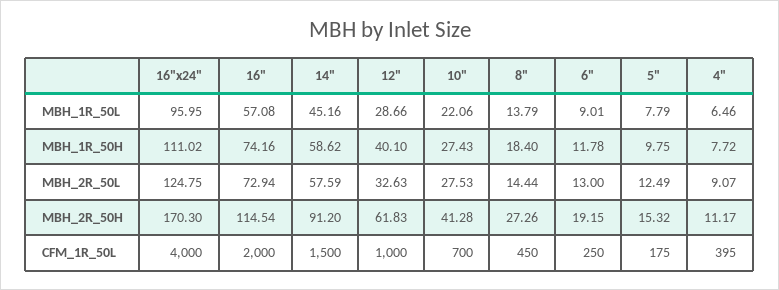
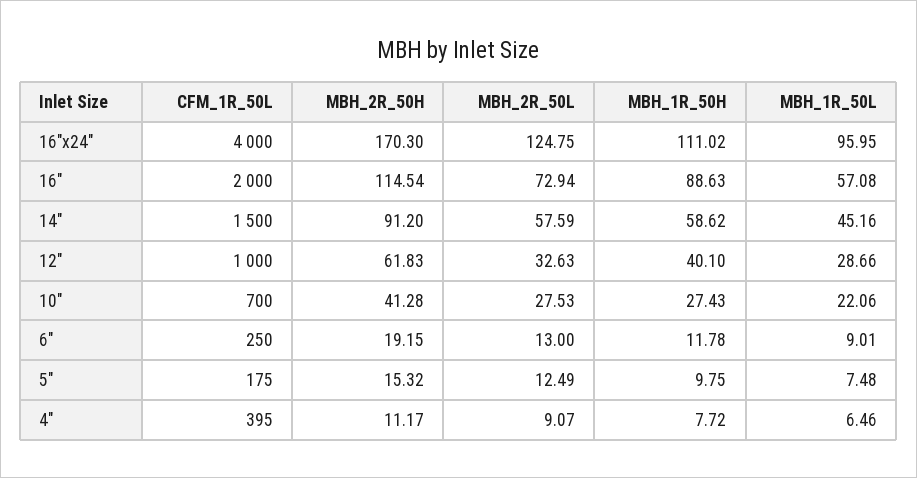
8", MBH_1R_50L: 13.79 -> none
5", MBH_1R_50L: 7.79 -> 7.48
16", MBH_1R_50H: 74.16 -> 88.63
8", MBH_1R_50H: 18.4 -> none
8", MBH_2R_50L: 14.44 -> none
8", MBH_2R_50H: 27.26 -> none
8", CFM_1R_50L: 450 -> none

